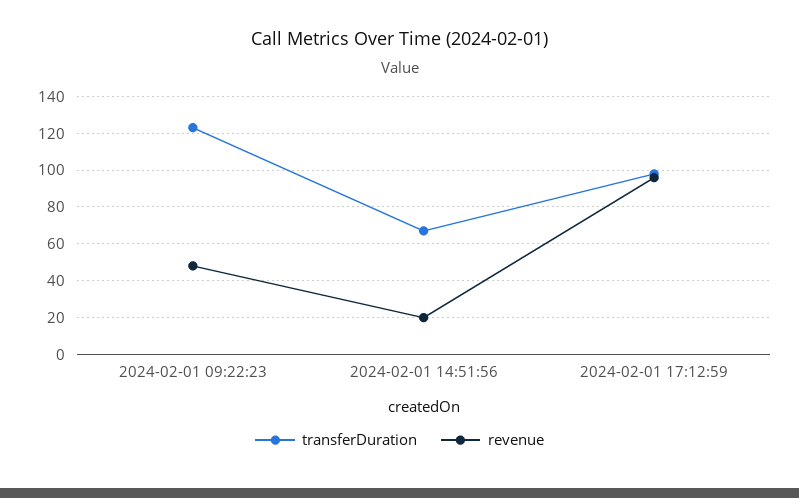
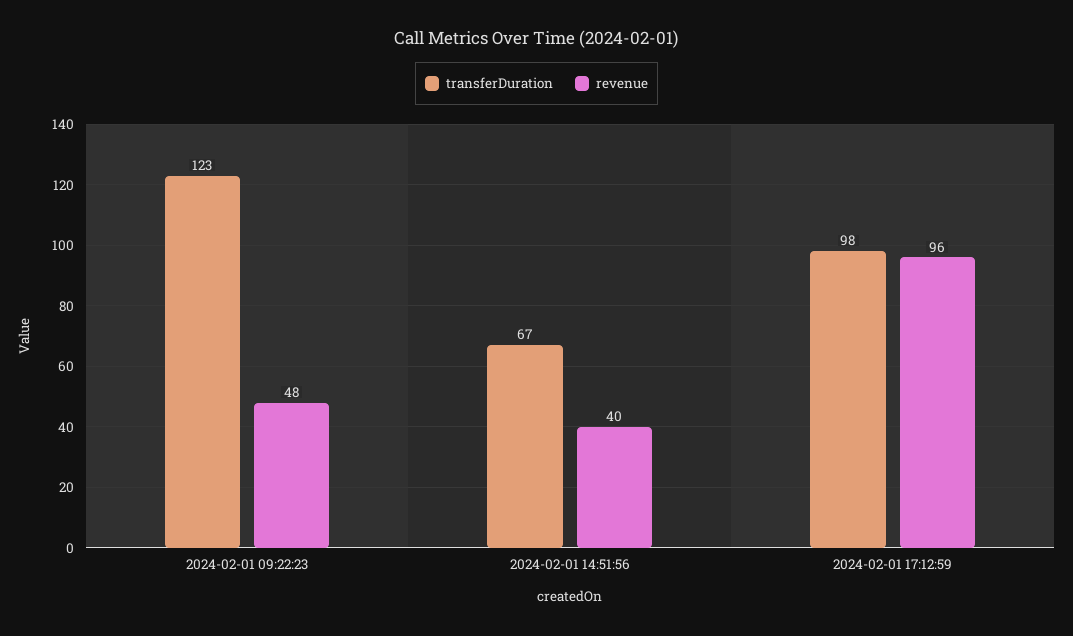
revenue, 2024-02-01 14:51:56: 20 -> 40

